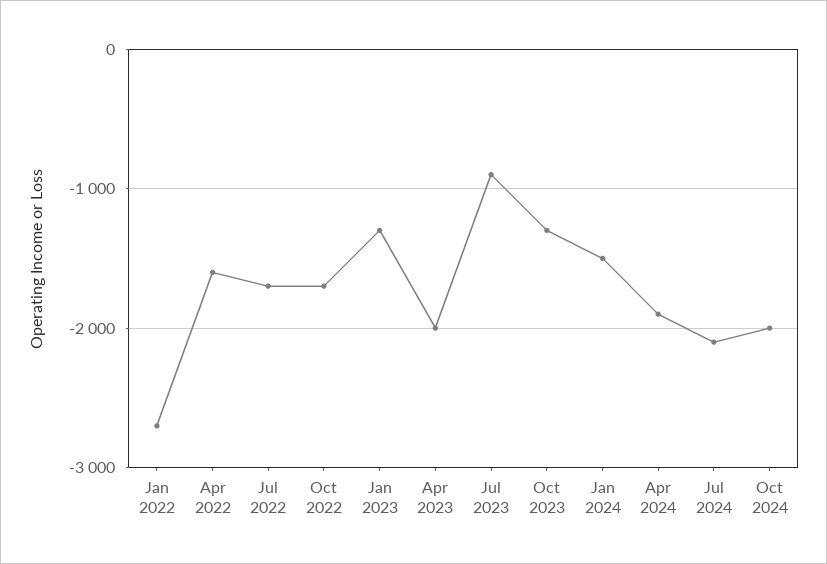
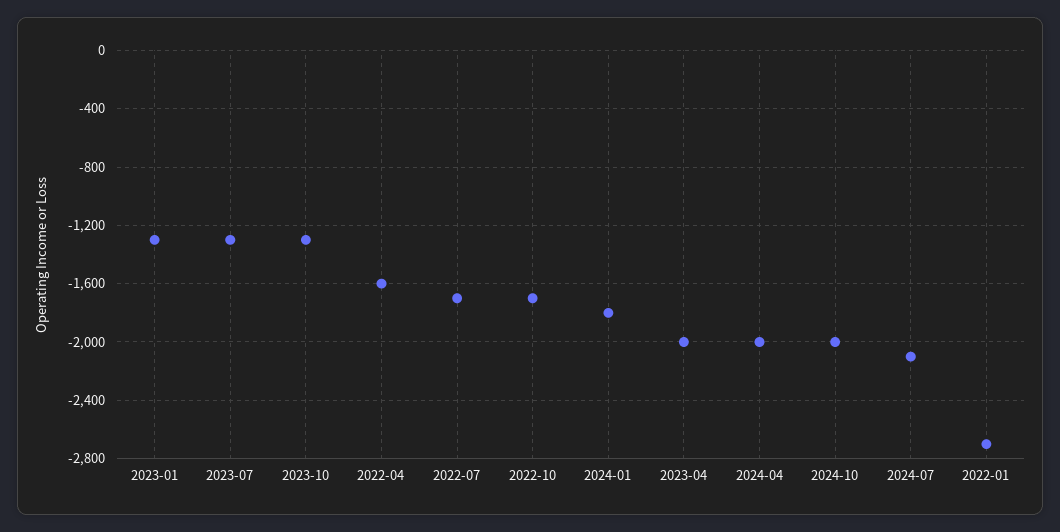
Jul 2023: -900 -> -1300
Jan 2024: -1500 -> -1800
Apr 2024: -1900 -> -2000

